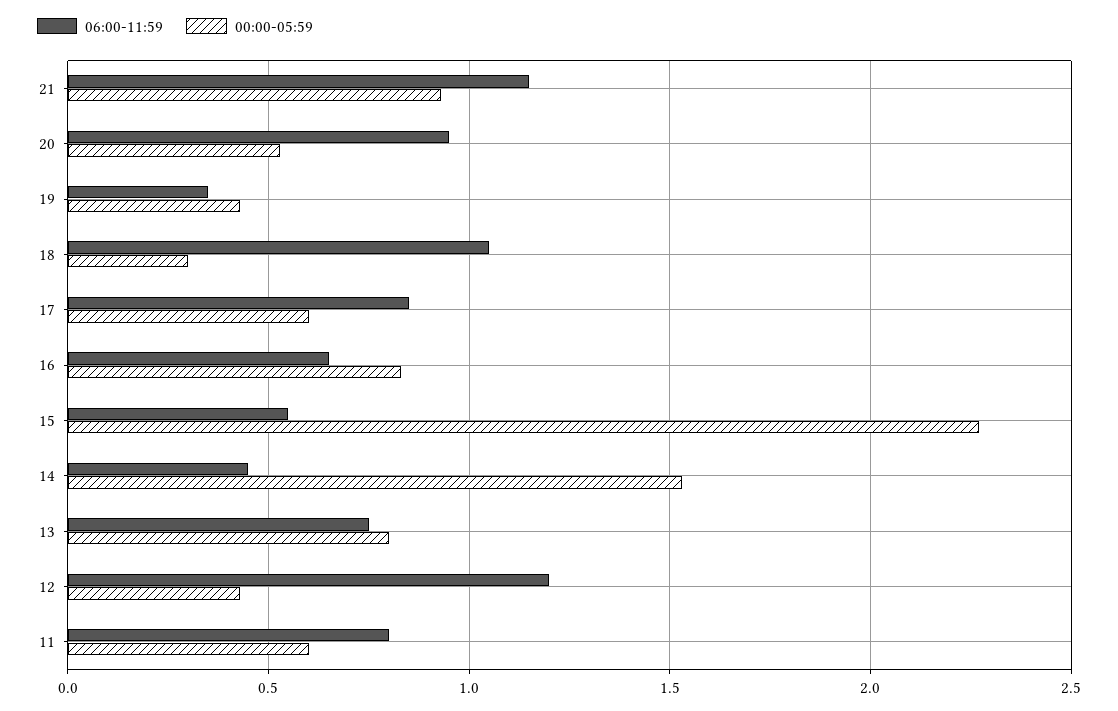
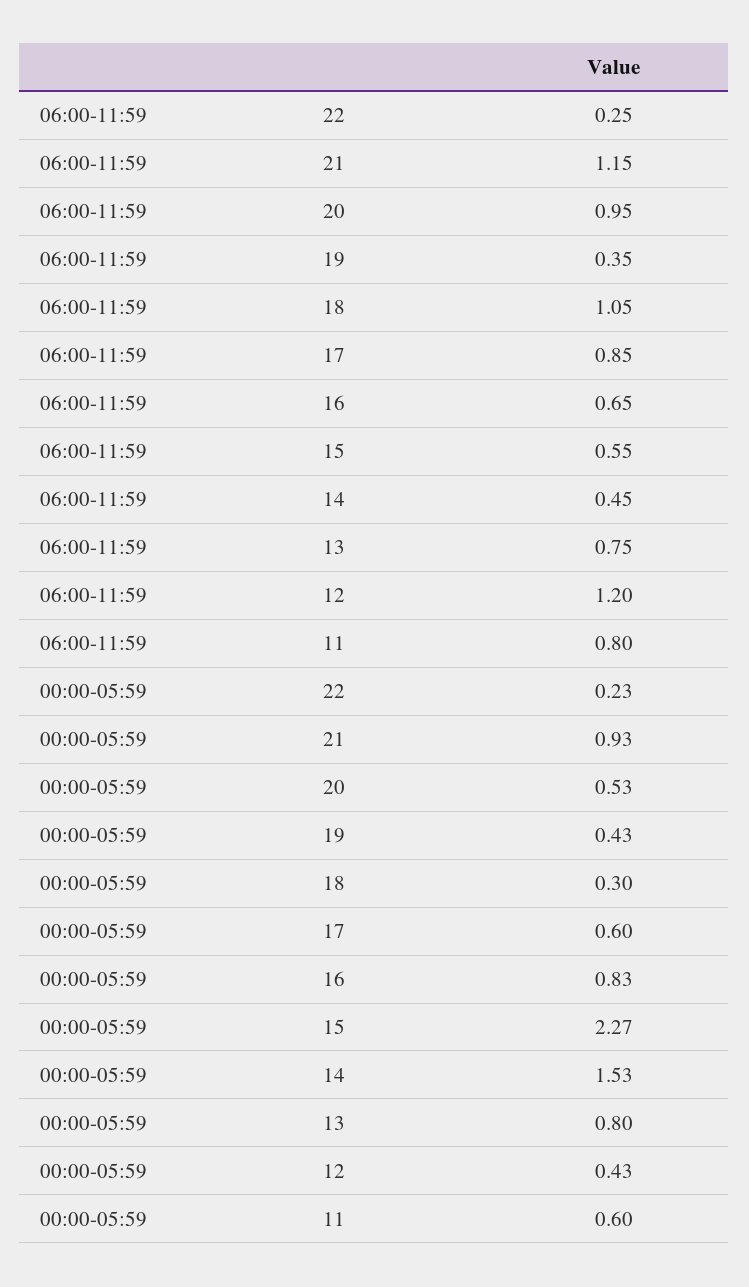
06:00-11:59, 22: none -> 0.25
00:00-05:59, 22: none -> 0.23

